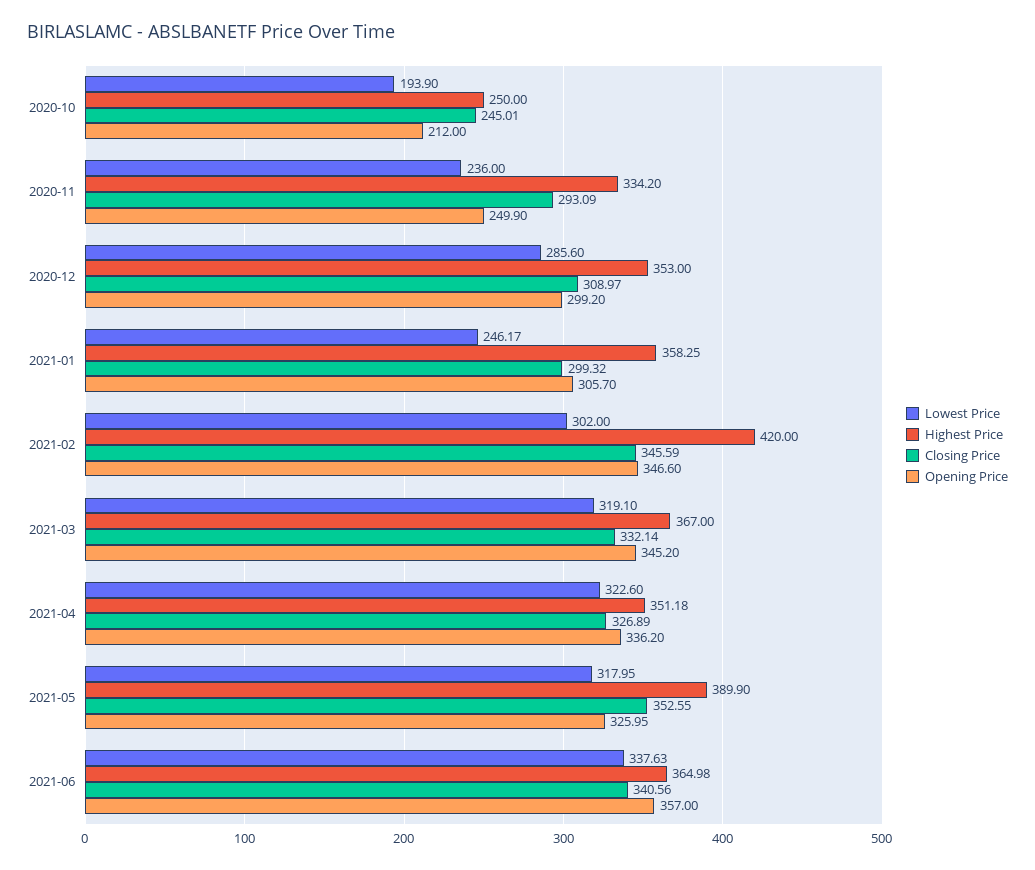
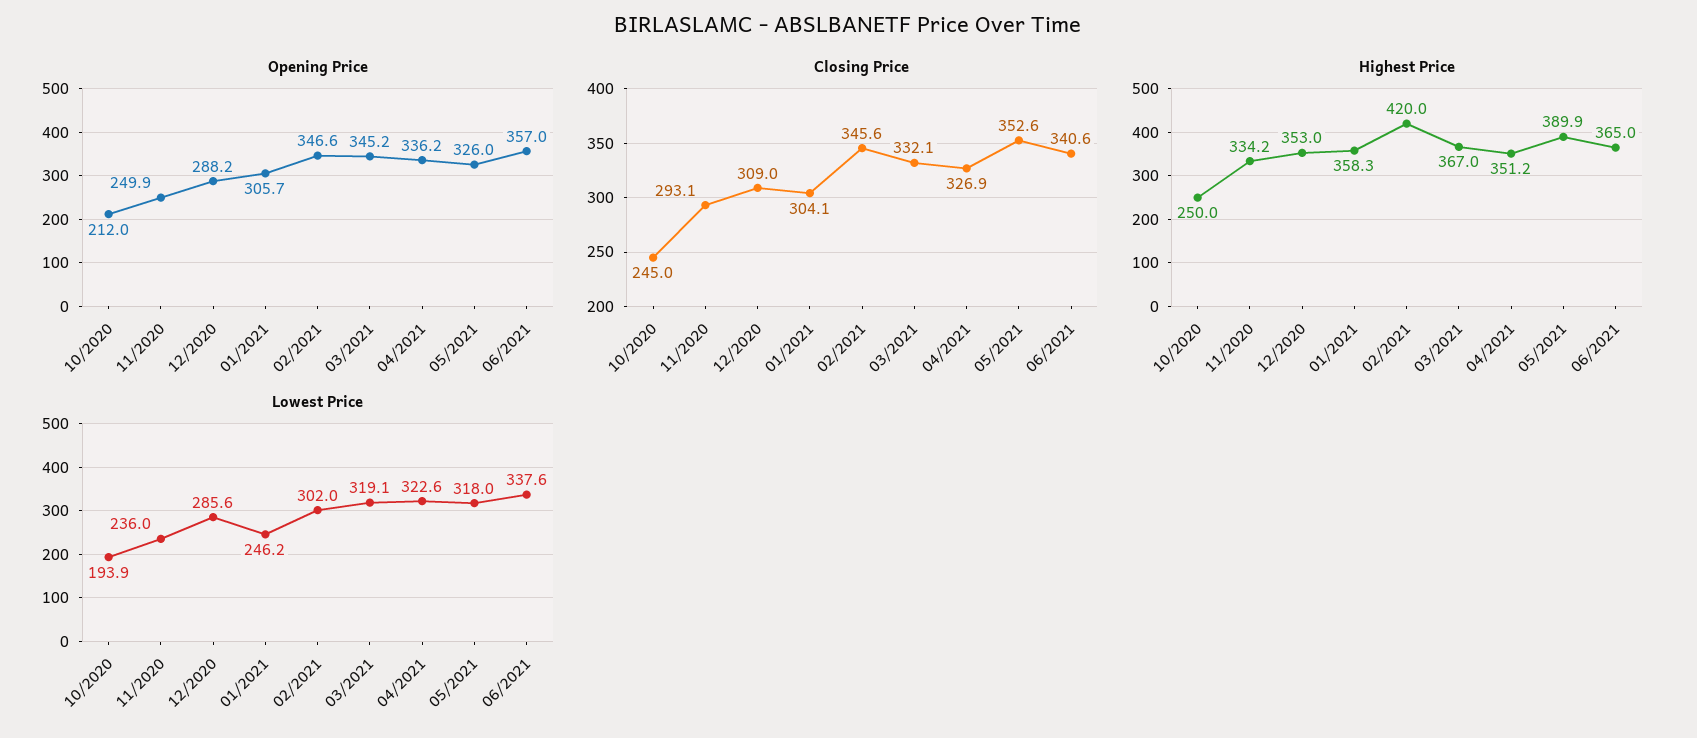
Opening Price, 2020-12: 299.2 -> 288.2
Closing Price, 2021-01: 299.32 -> 304.1

